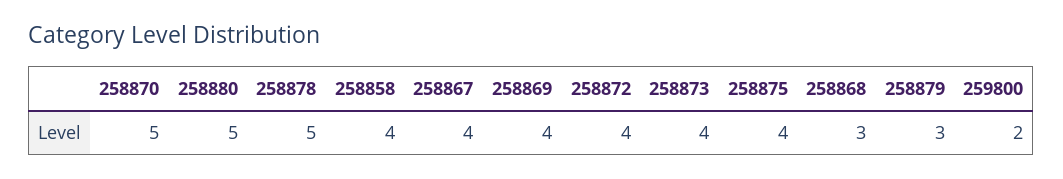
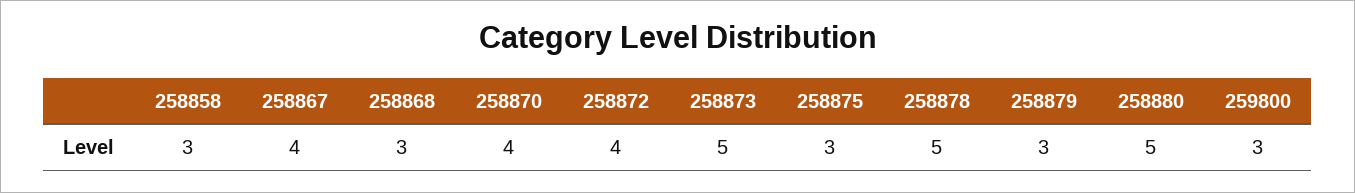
258870: 5 -> 4
258858: 4 -> 3
258869: 4 -> none
258873: 4 -> 5
258875: 4 -> 3
259800: 2 -> 3

